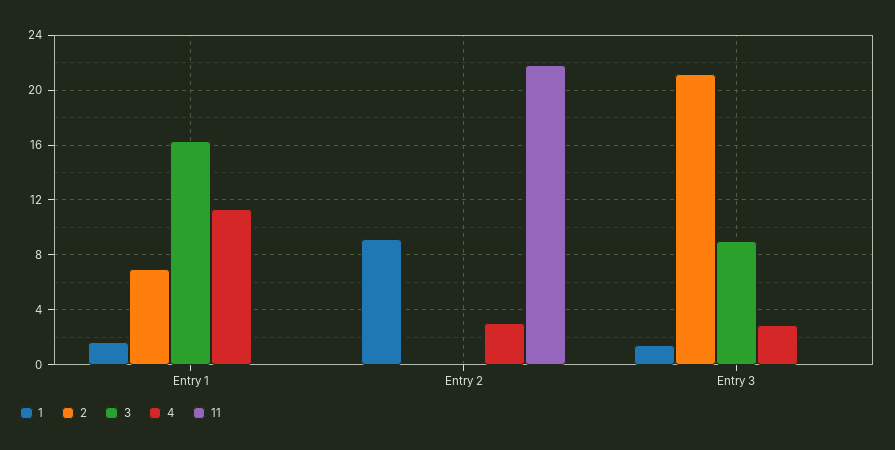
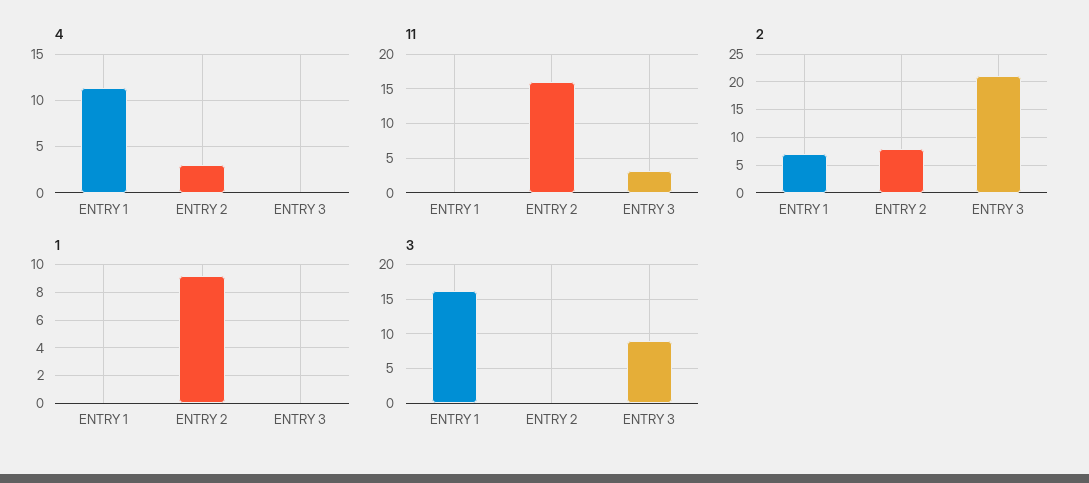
1, Entry 1: 1.5 -> 0
2, Entry 2: 0 -> 7.5
11, Entry 2: 22 -> 16
1, Entry 3: 1.5 -> 0
4, Entry 3: 3 -> 0
11, Entry 3: 0 -> 3

